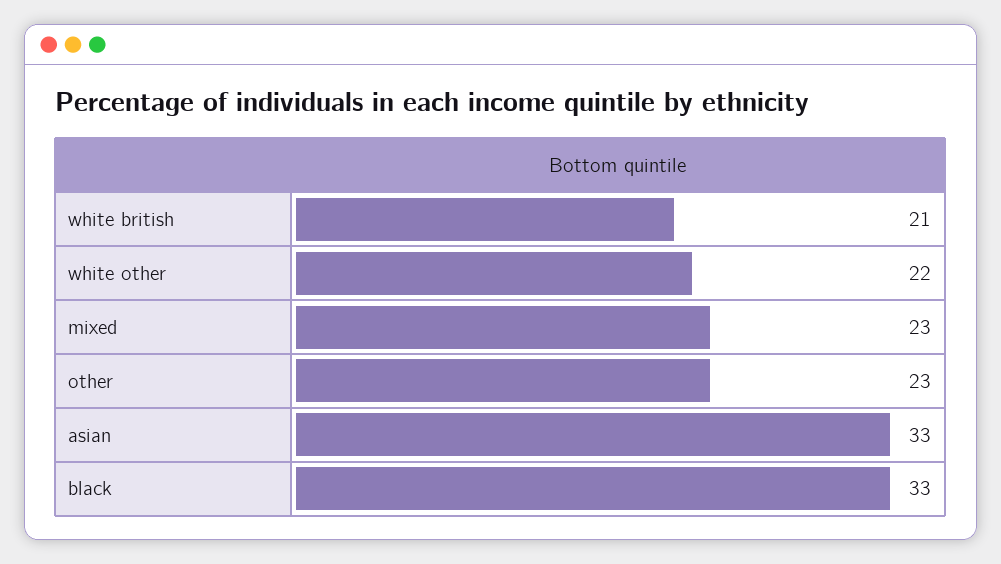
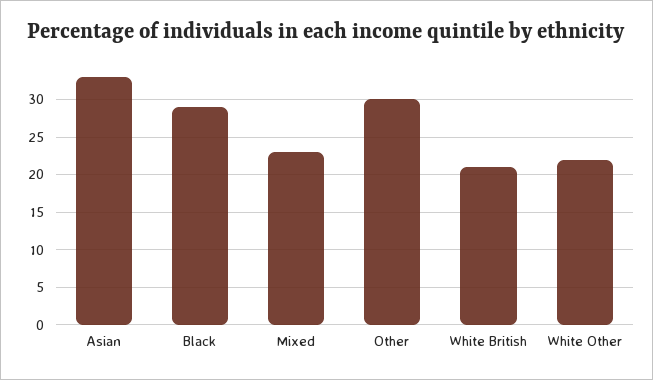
other: 23 -> 30
black: 33 -> 29

